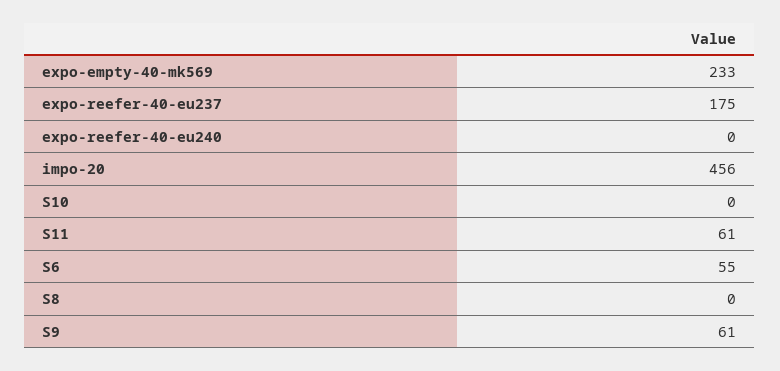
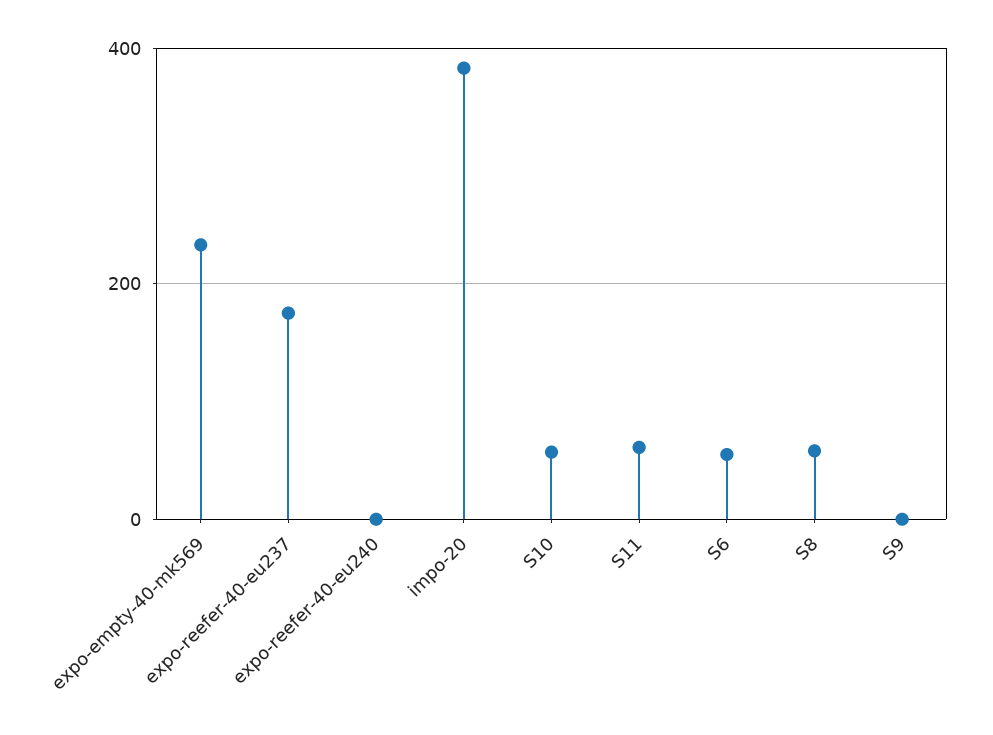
impo-20: 456 -> 380
S10: 0 -> 60
S8: 0 -> 60
S9: 61 -> 0

